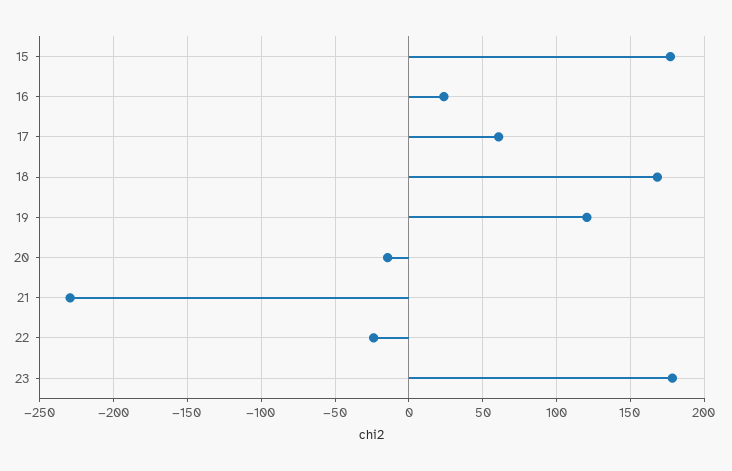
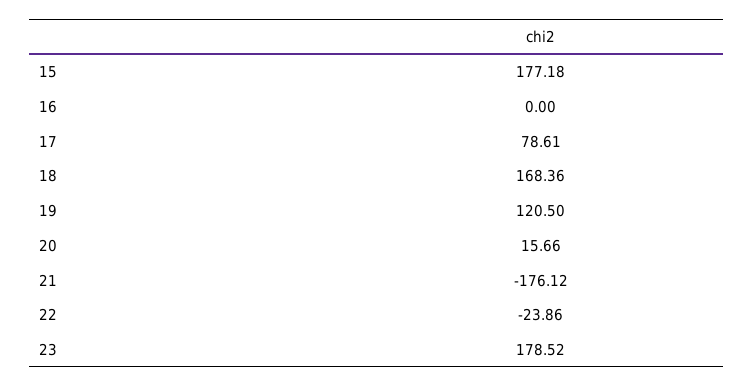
16: 25 -> 0
17: 60 -> 78.61
20: -15 -> 15.66
21: -230 -> -176.12

